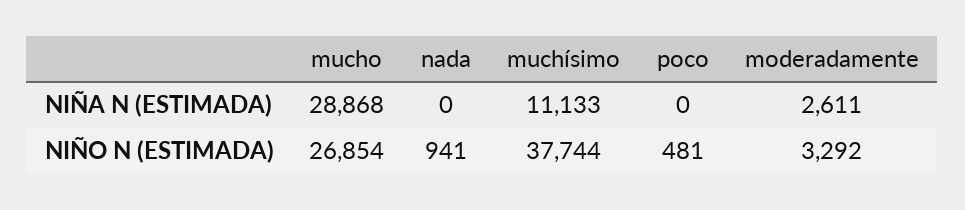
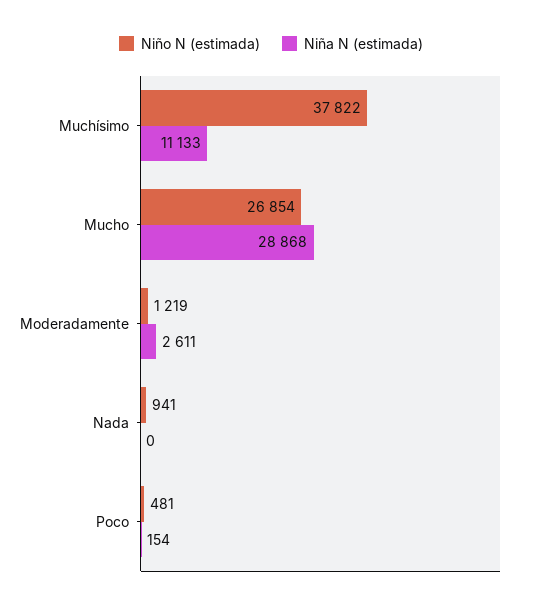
NIÑA N (ESTIMADA), poco: 0 -> 154
NIÑO N (ESTIMADA), muchísimo: 37744 -> 37822
NIÑO N (ESTIMADA), moderadamente: 3292 -> 1219

